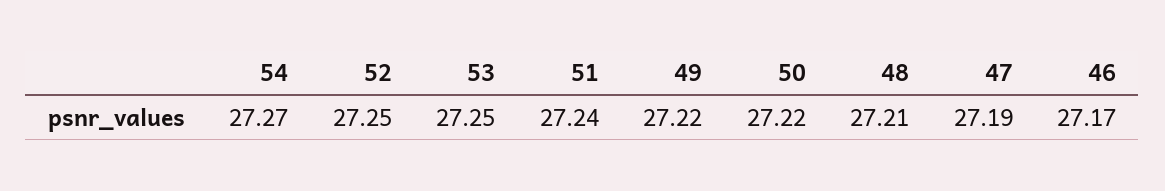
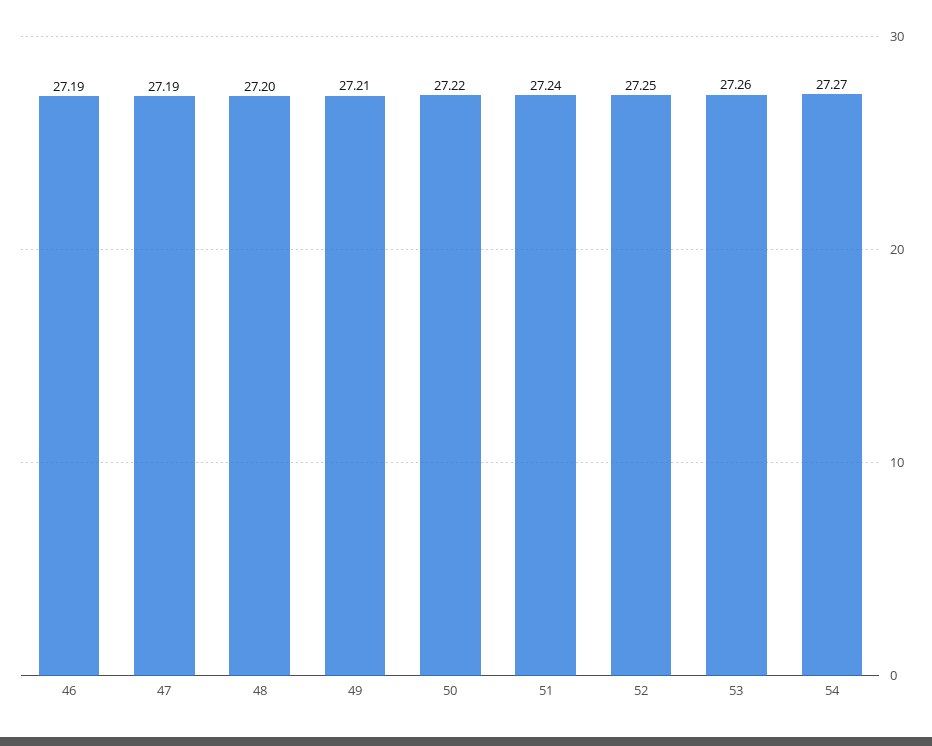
53: 27.25 -> 27.26
49: 27.22 -> 27.21
48: 27.21 -> 27.2
46: 27.17 -> 27.19

